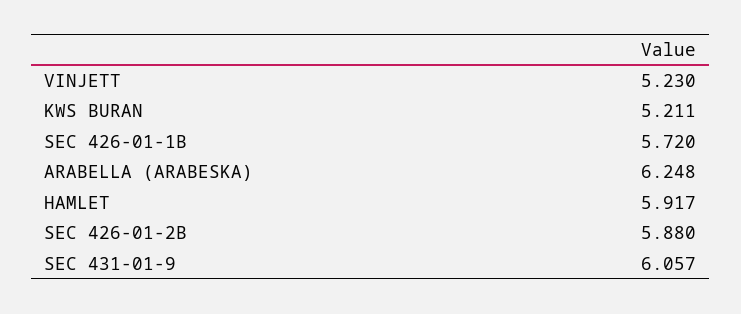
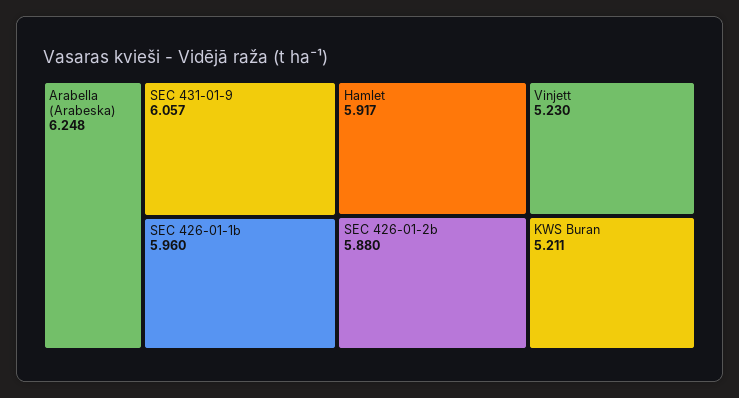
SEC 426-01-1B: 5.72 -> 5.96

